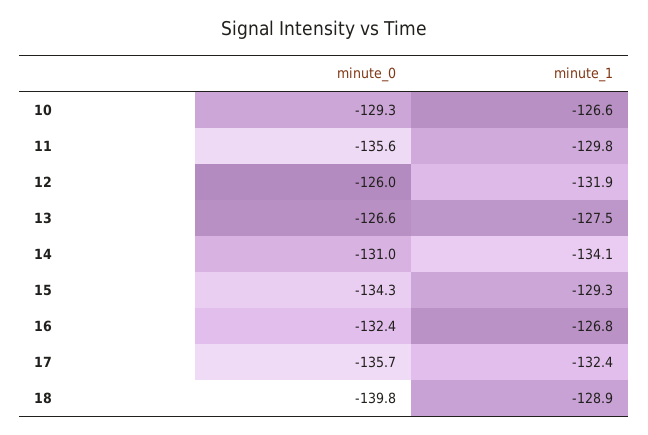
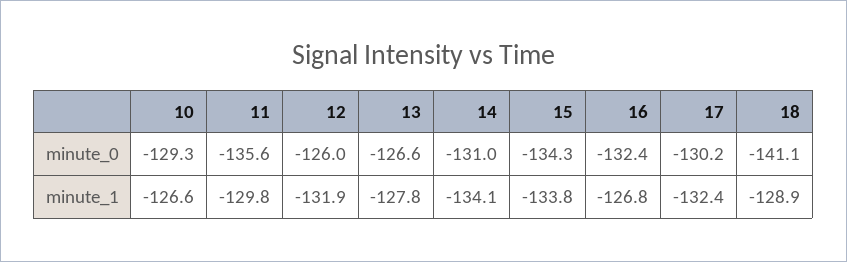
minute_1, 13: -127.5 -> -127.8
minute_1, 15: -129.3 -> -133.8
minute_0, 17: -135.7 -> -130.2
minute_0, 18: -139.8 -> -141.1

